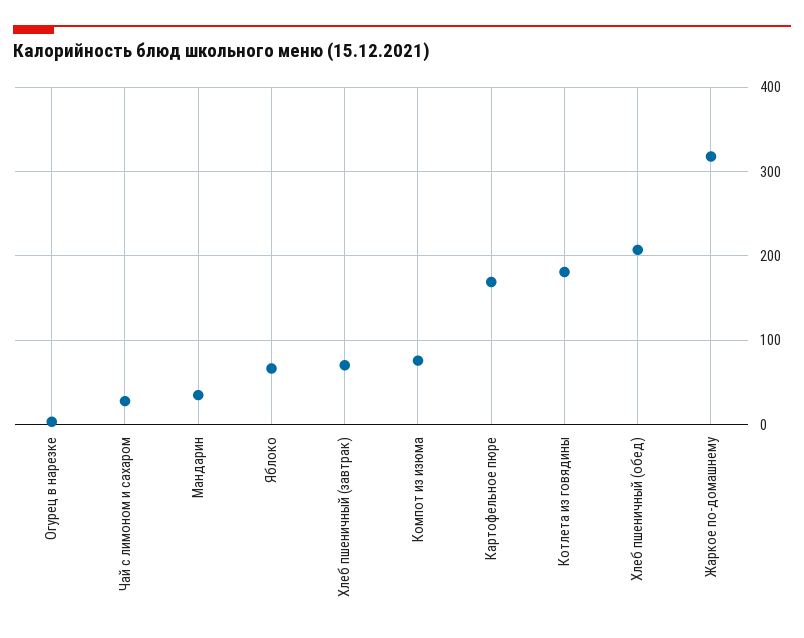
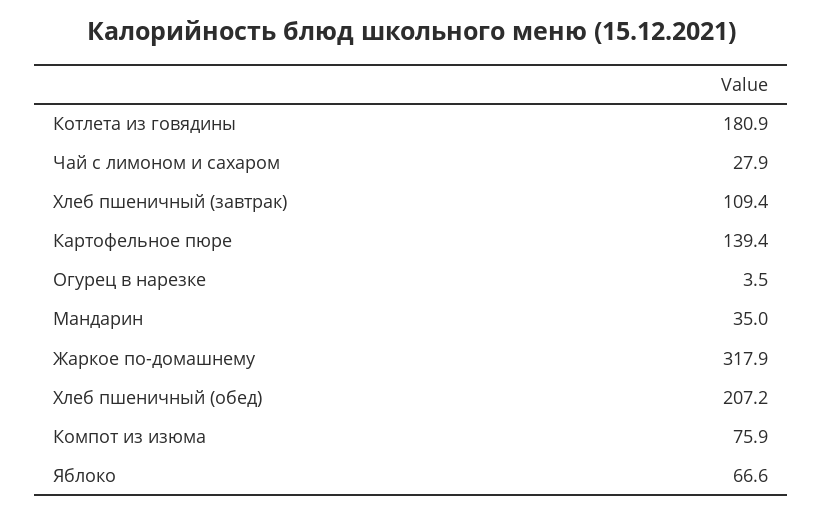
Хлеб пшеничный (завтрак): 70 -> 109.4
Картофельное пюре: 170 -> 139.4

